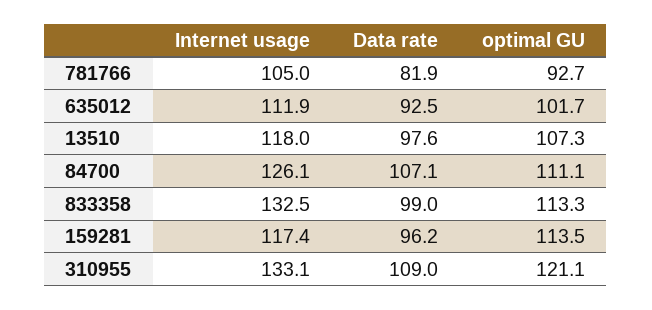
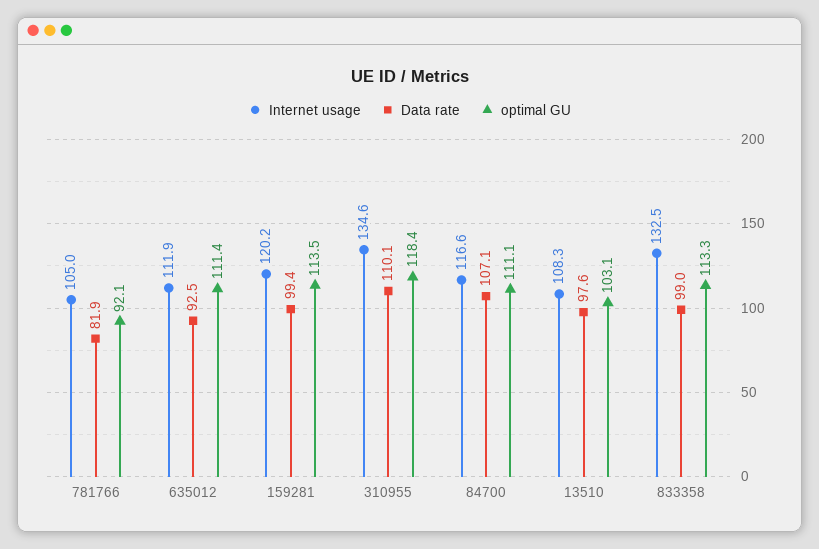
optimal GU, 781766: 92.7 -> 92.1
optimal GU, 635012: 101.7 -> 111.4
Internet usage, 13510: 118 -> 108.3
optimal GU, 13510: 107.3 -> 103.1
Internet usage, 84700: 126.1 -> 116.6
Internet usage, 159281: 117.4 -> 120.2
Data rate, 159281: 96.2 -> 99.4
Internet usage, 310955: 133.1 -> 134.6
Data rate, 310955: 109 -> 110.1
optimal GU, 310955: 121.1 -> 118.4

